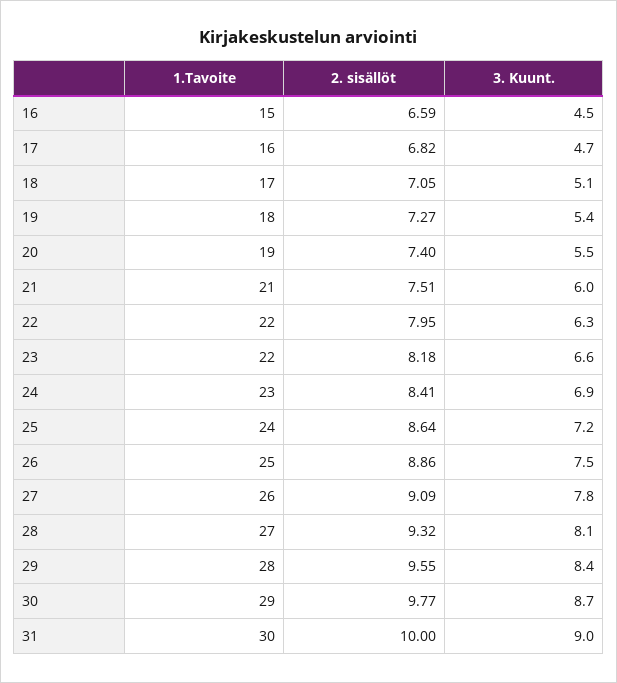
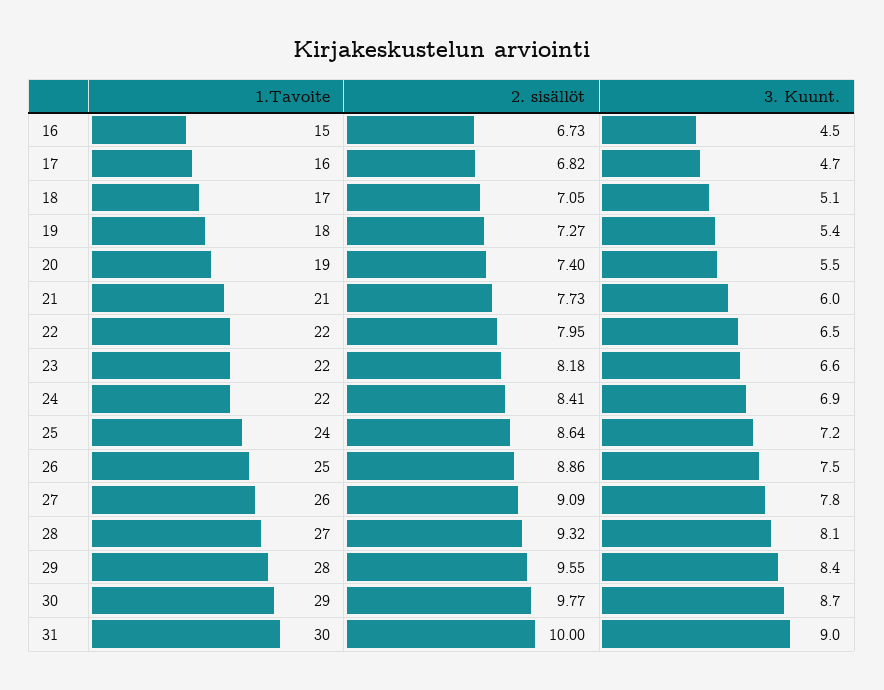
2. sisällöt, 16: 6.59 -> 6.73
2. sisällöt, 21: 7.51 -> 7.73
3. Kuunt., 22: 6.3 -> 6.5
1.Tavoite, 24: 23 -> 22

